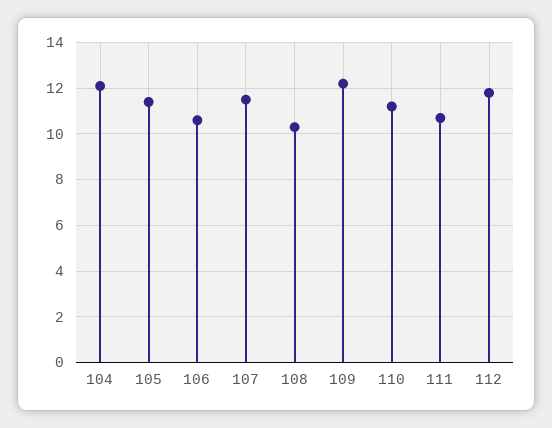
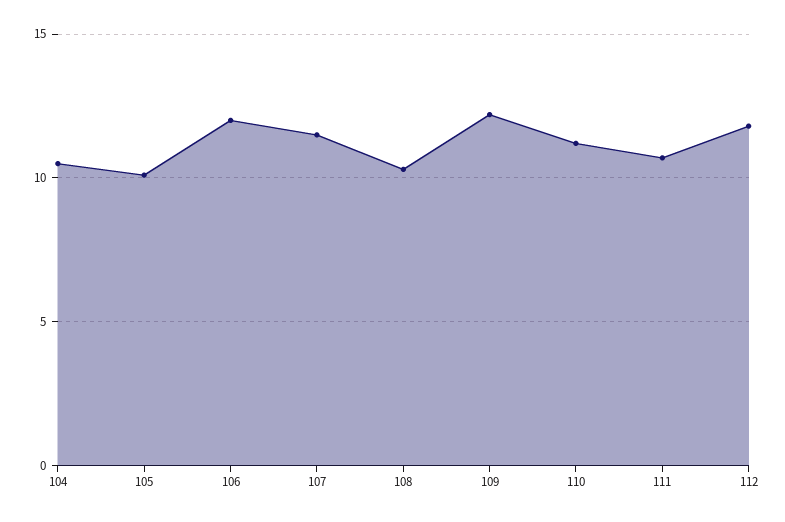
104: 12 -> 10.5
105: 11.5 -> 10
106: 10.5 -> 12

